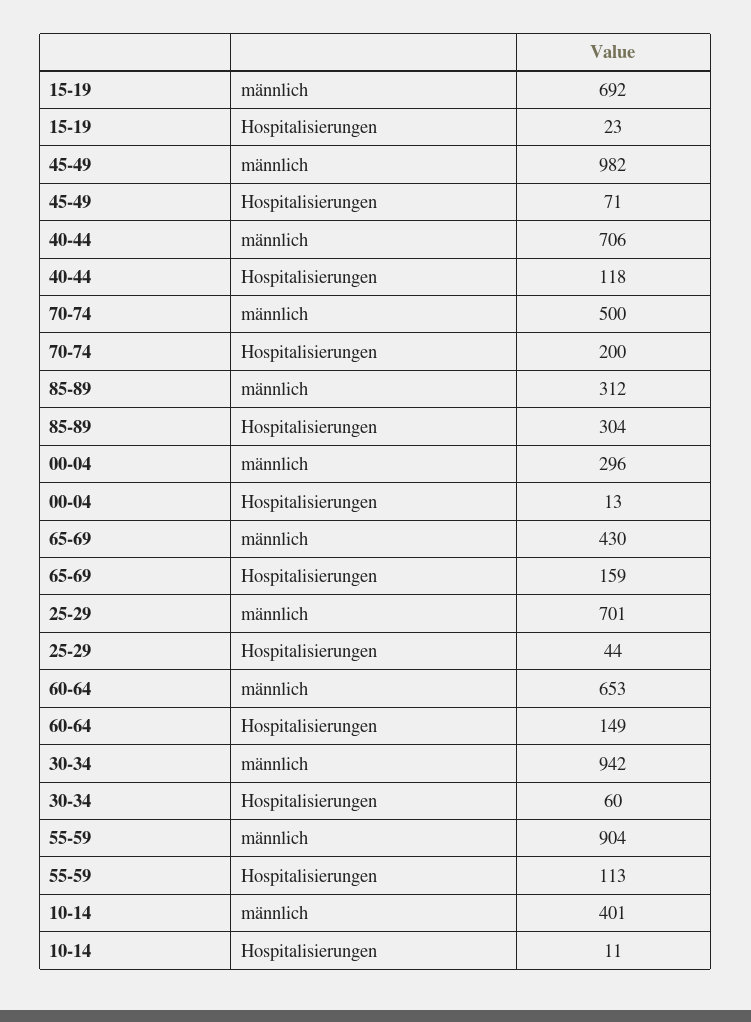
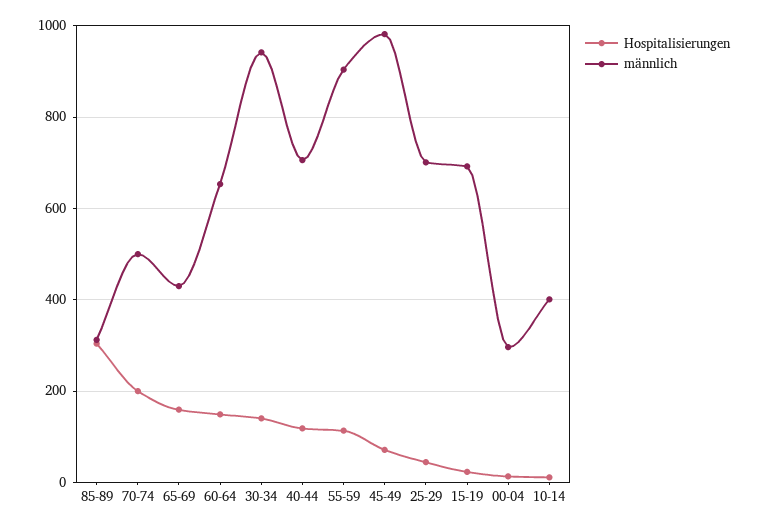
Hospitalisierungen, 30-34: 60 -> 140

